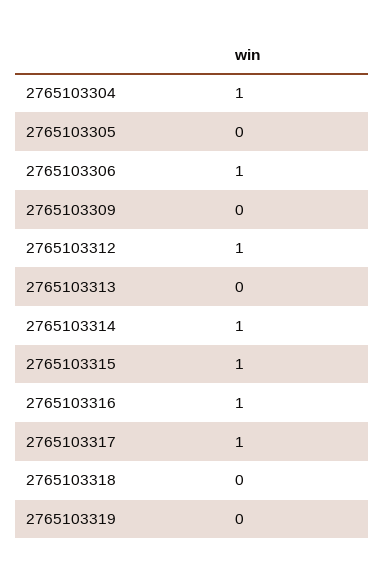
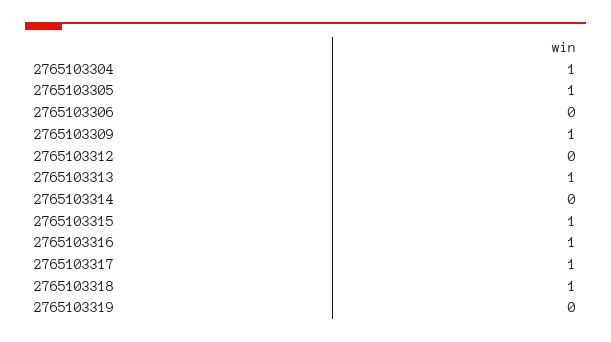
2765103305: 0 -> 1
2765103306: 1 -> 0
2765103309: 0 -> 1
2765103312: 1 -> 0
2765103313: 0 -> 1
2765103314: 1 -> 0
2765103318: 0 -> 1

